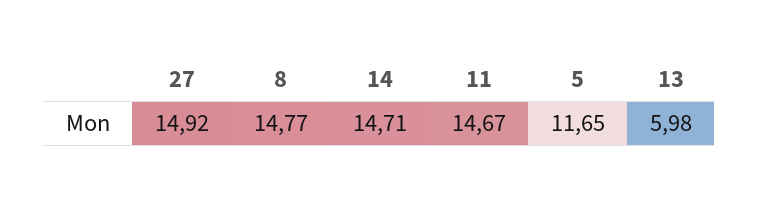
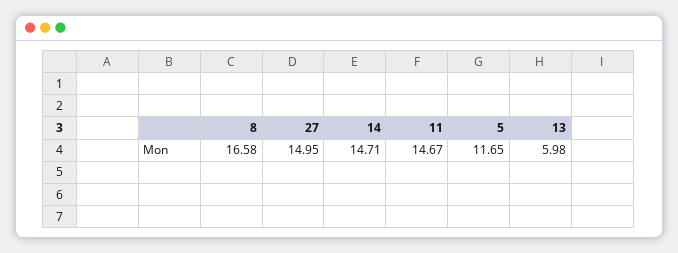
27: 14.92 -> 14.95
8: 14.77 -> 16.58

